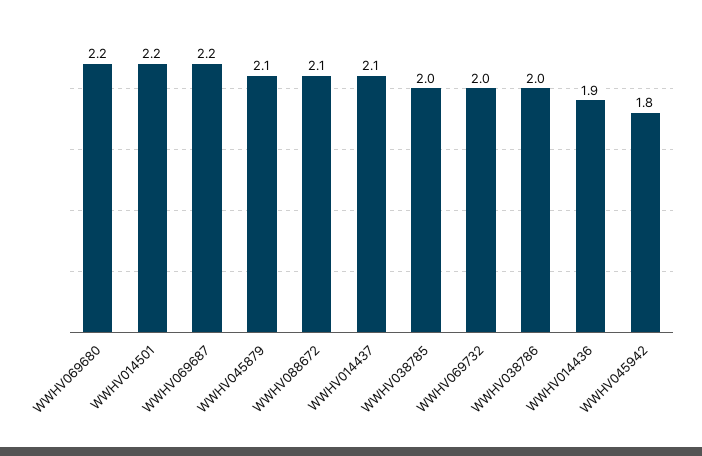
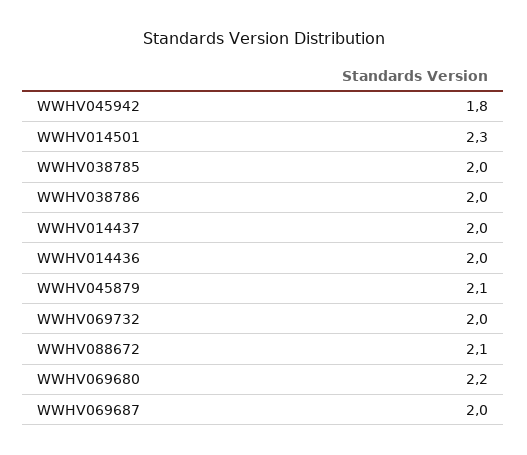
WWHV014501: 2.2 -> 2.3
WWHV069687: 2.2 -> 2
WWHV014437: 2.1 -> 2
WWHV014436: 1.9 -> 2

